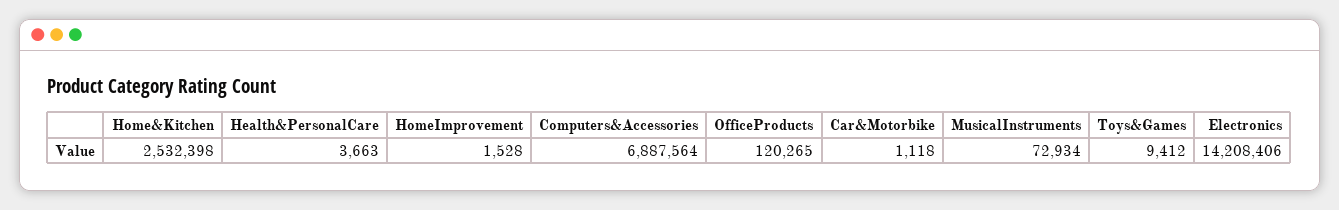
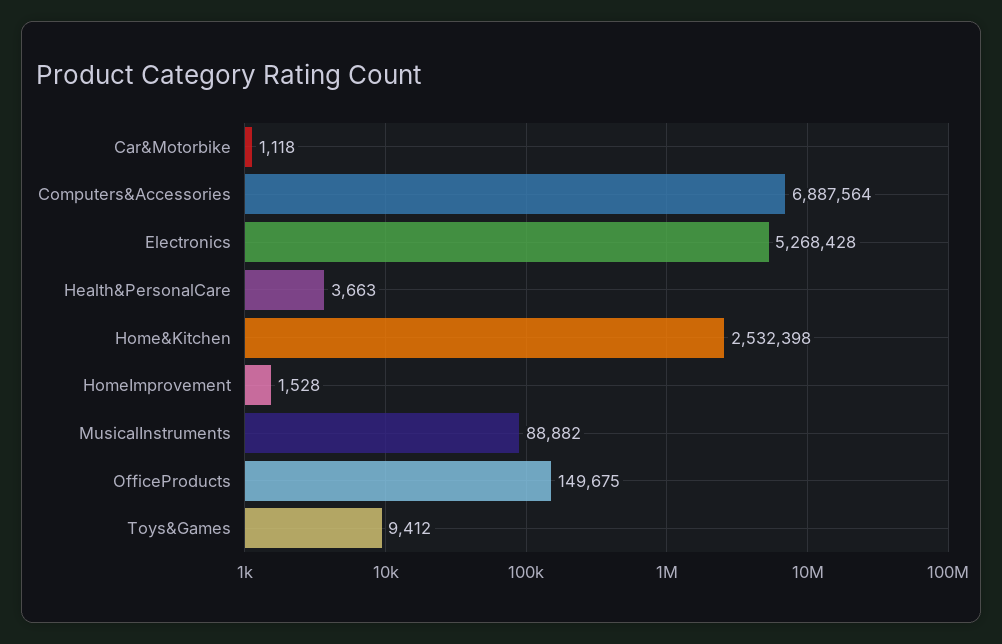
OfficeProducts: 120265 -> 149675
MusicalInstruments: 72934 -> 88882
Electronics: 14208406 -> 5268428

